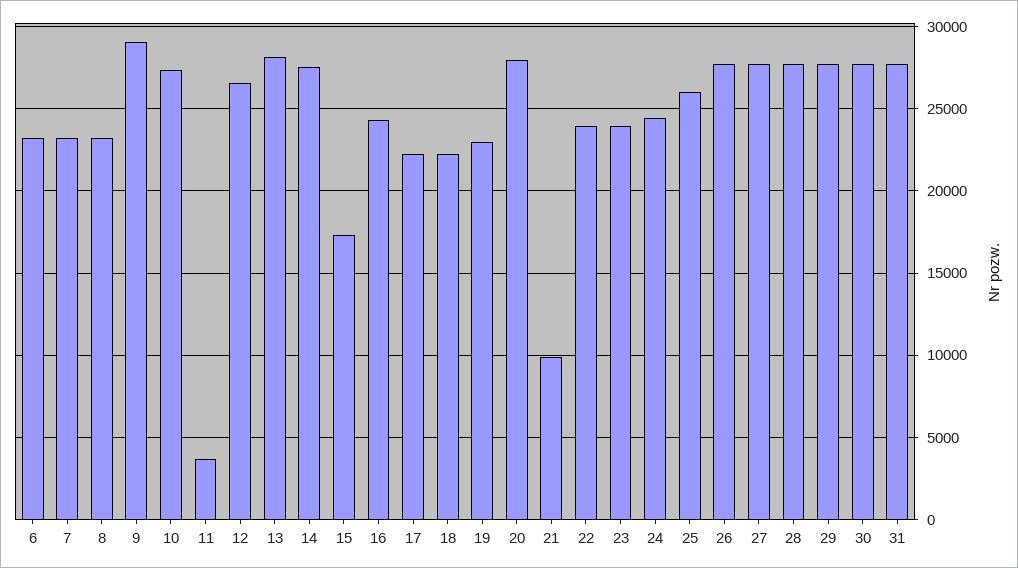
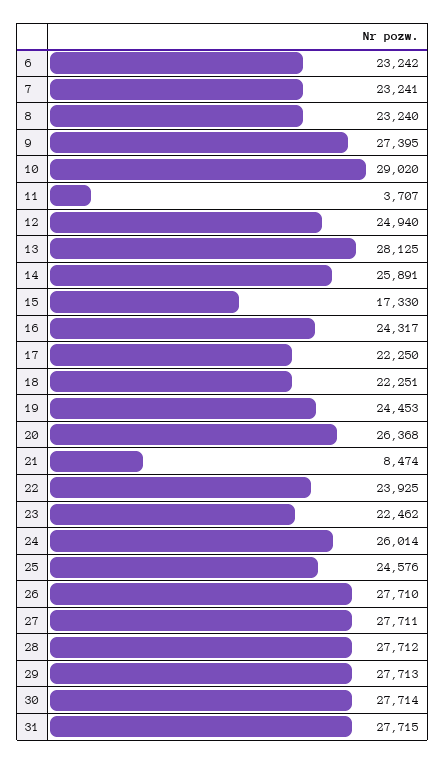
9: 29000 -> 27395
10: 27500 -> 29020
12: 26500 -> 24940
14: 27500 -> 25891
19: 23000 -> 24453
20: 28000 -> 26368
21: 10000 -> 8474
23: 24000 -> 22462
24: 24500 -> 26014
25: 26000 -> 24576

